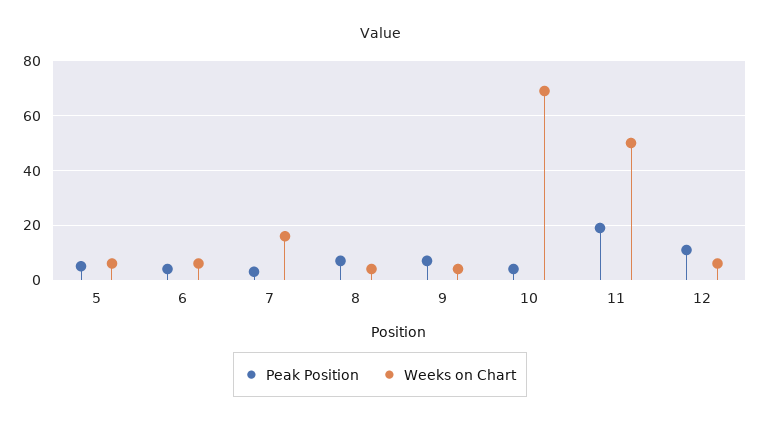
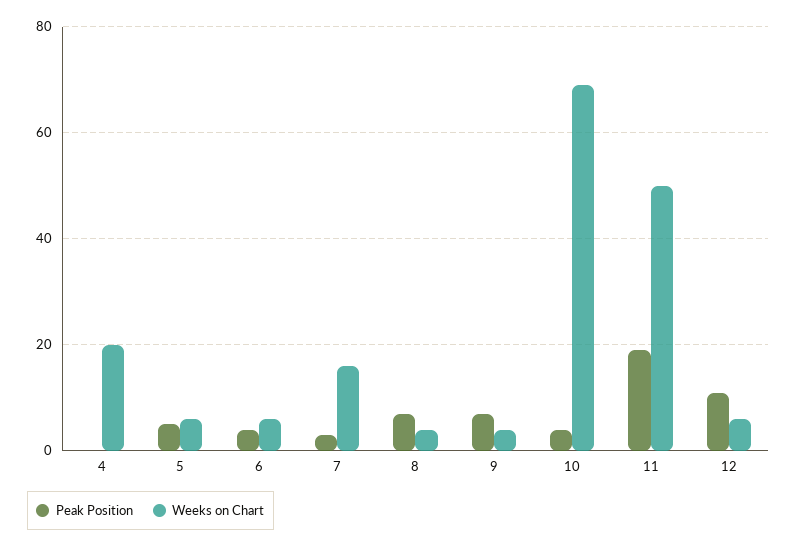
Peak Position, 4: none -> 0
Weeks on Chart, 4: none -> 20

